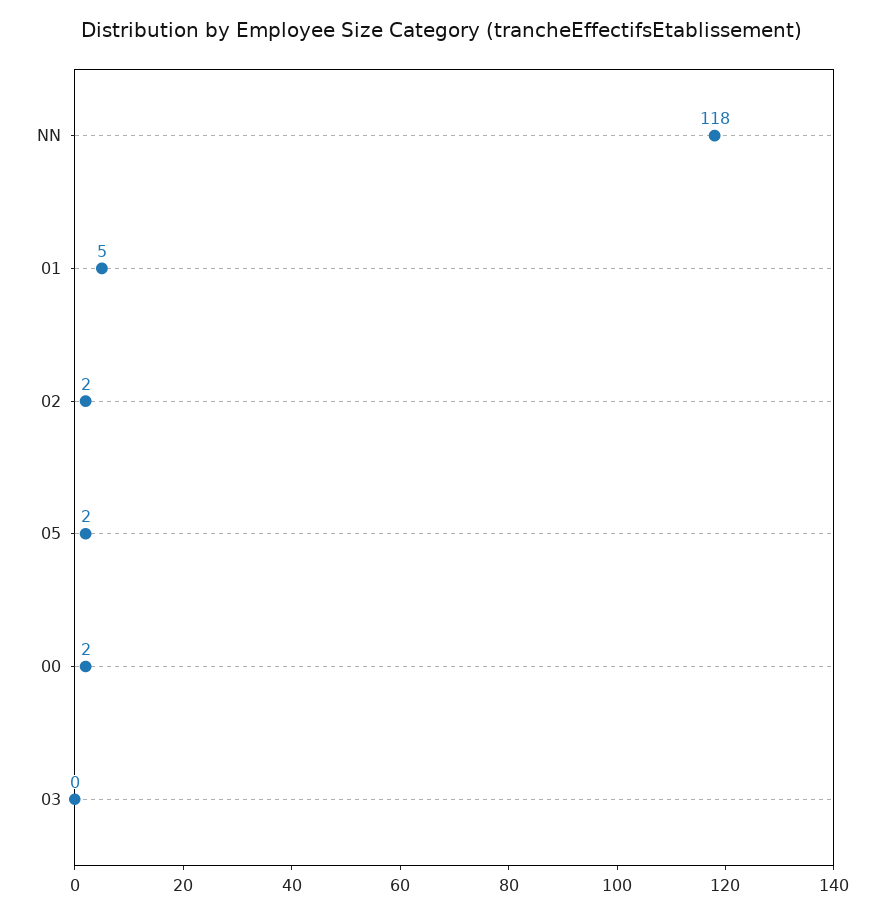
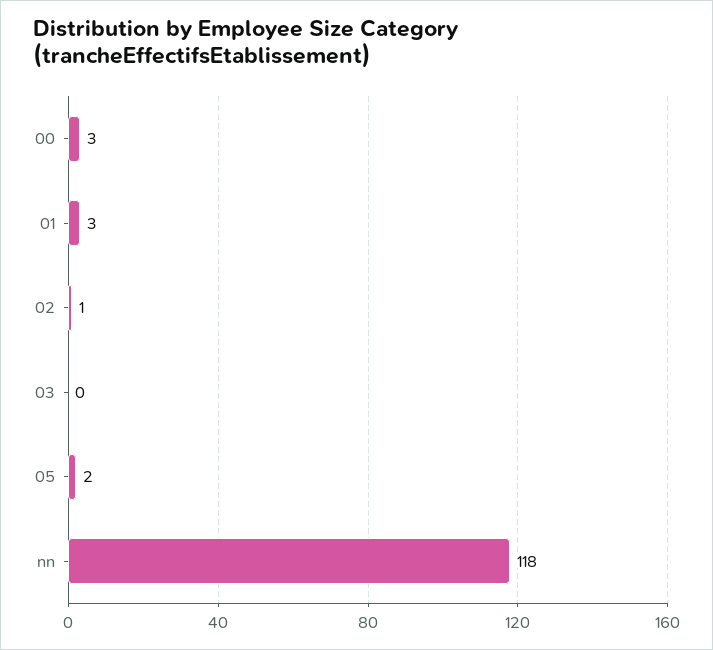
01: 5 -> 3
02: 2 -> 1
00: 2 -> 3

